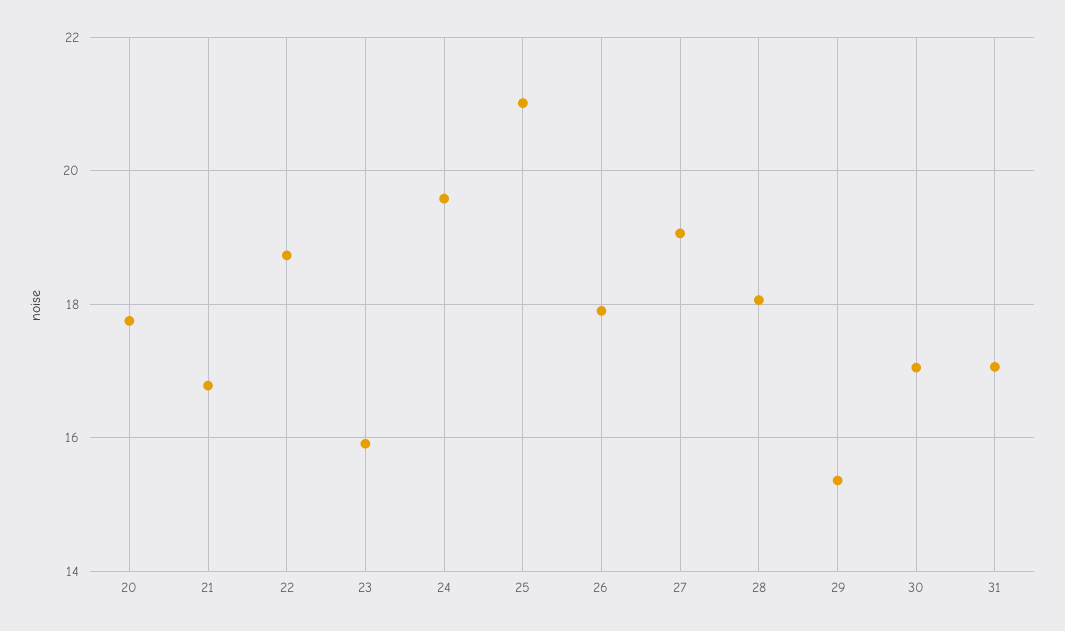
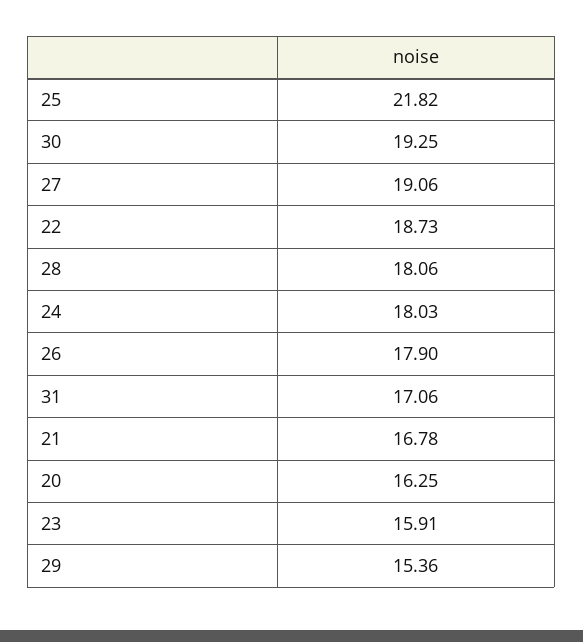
20: 17.8 -> 16.25
24: 19.6 -> 18.03
25: 21 -> 21.82
30: 17 -> 19.25

